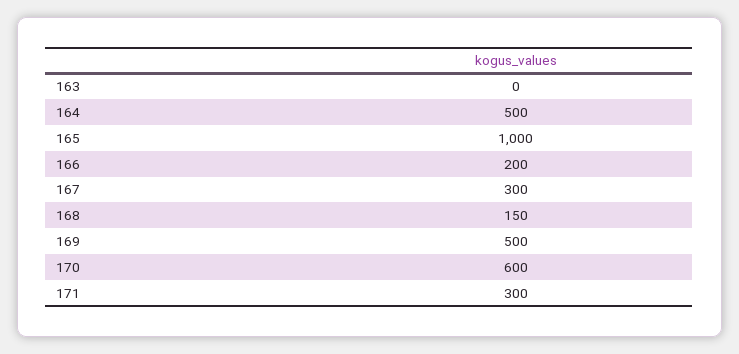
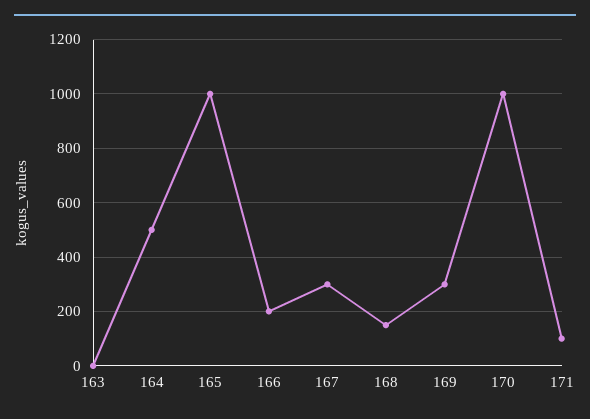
169: 500 -> 300
170: 600 -> 1000
171: 300 -> 100

